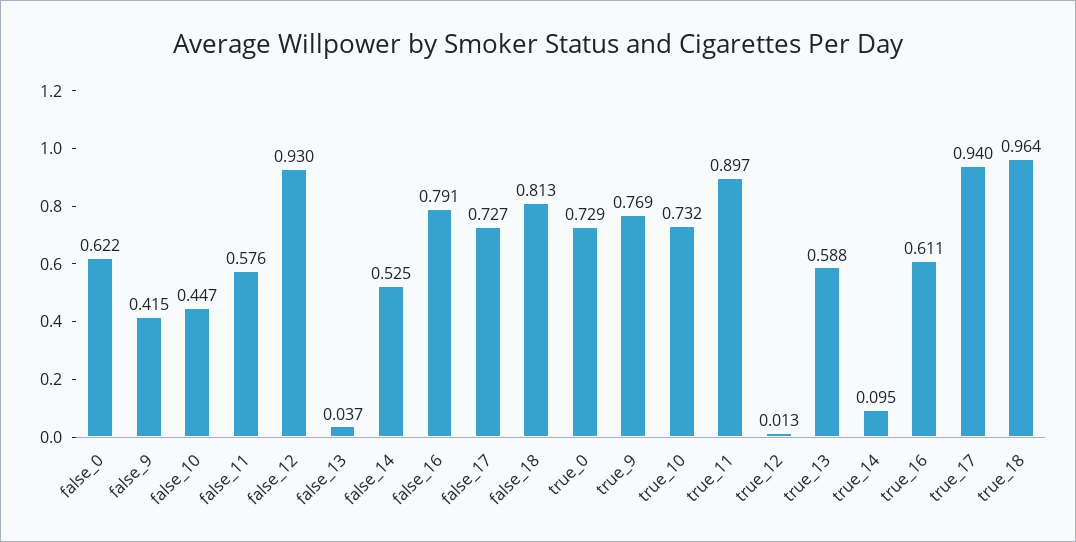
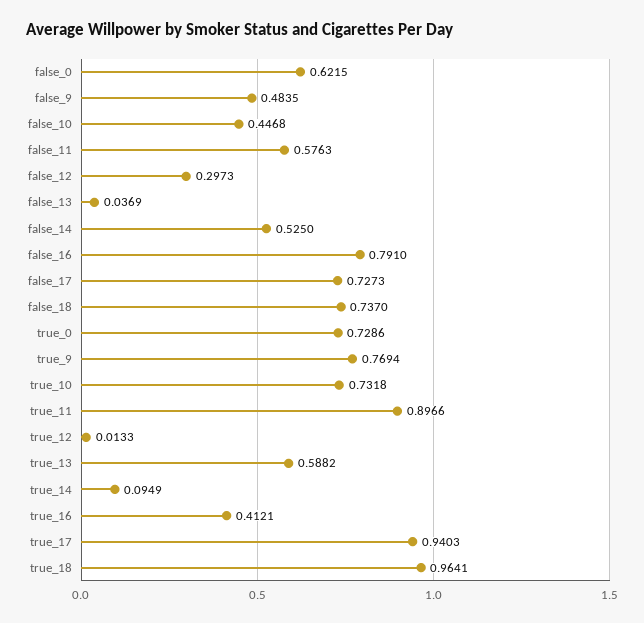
false_9: 0.415 -> 0.4835
false_12: 0.93 -> 0.2973
false_18: 0.813 -> 0.737
true_16: 0.611 -> 0.4121

